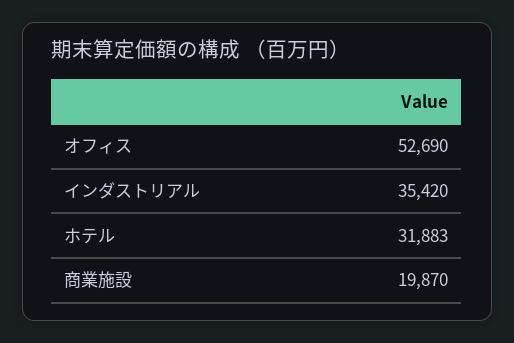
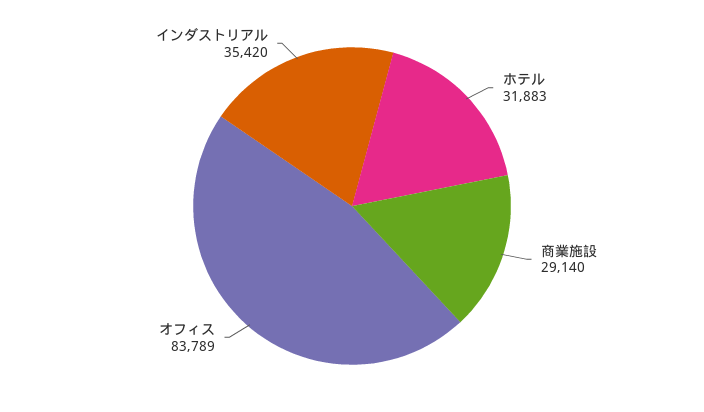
オフィス: 52690 -> 83789
商業施設: 19870 -> 29140

